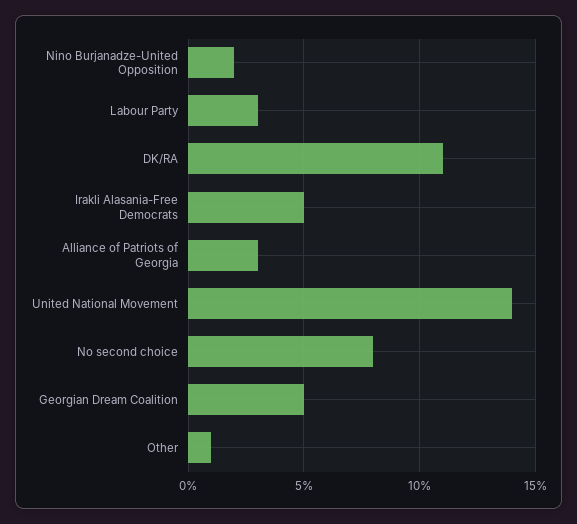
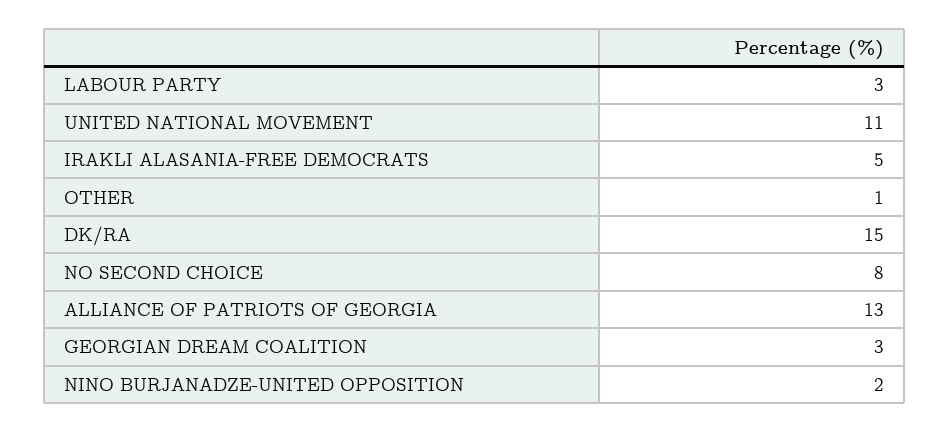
DK/RA: 11 -> 15
Alliance of Patriots of Georgia: 3 -> 13
United National Movement: 14 -> 11
Georgian Dream Coalition: 5 -> 3

